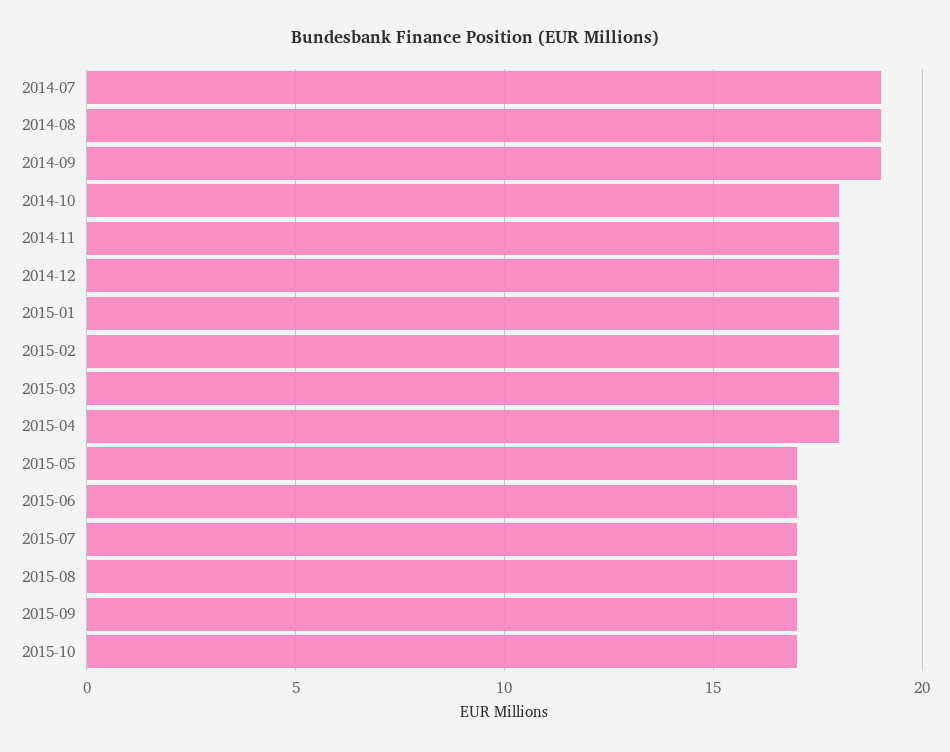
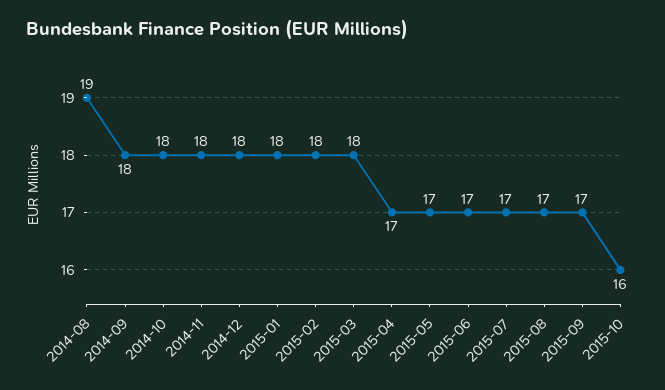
2014-07: 19 -> none
2014-09: 19 -> 18
2015-04: 18 -> 17
2015-10: 17 -> 16

